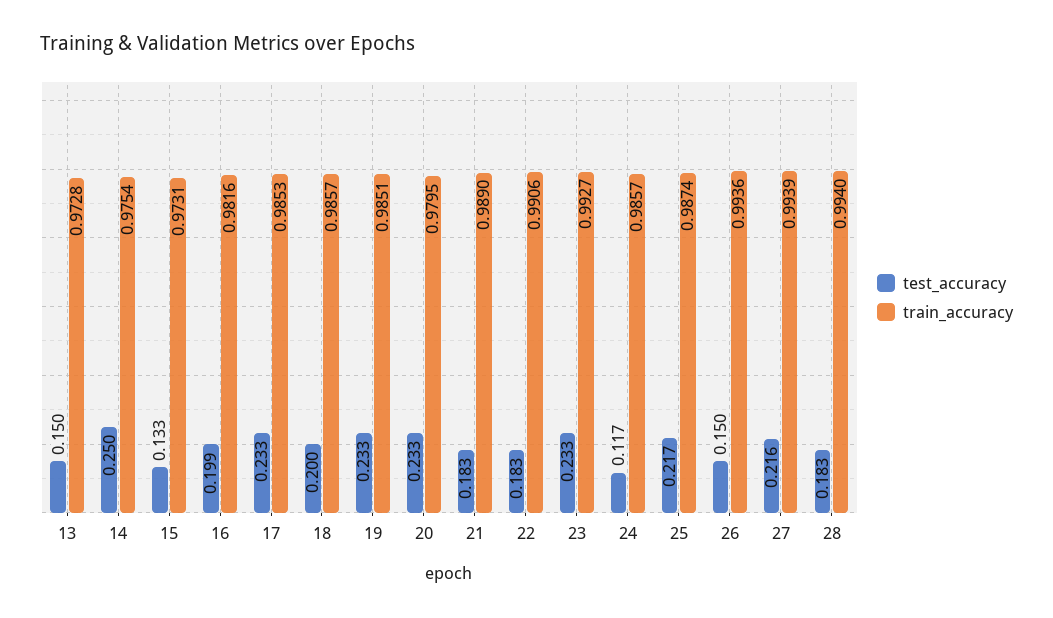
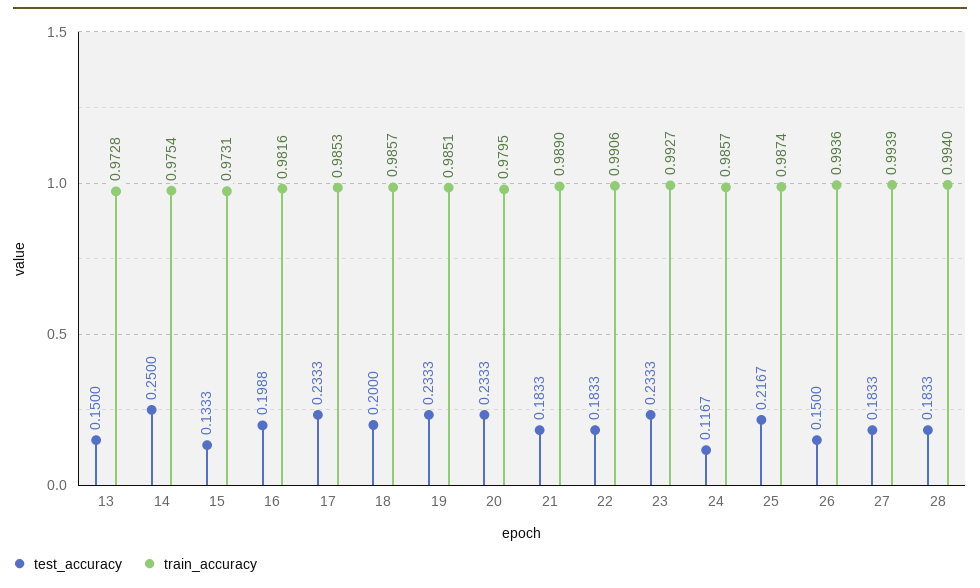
test_accuracy, 27: 0.216 -> 0.1833

